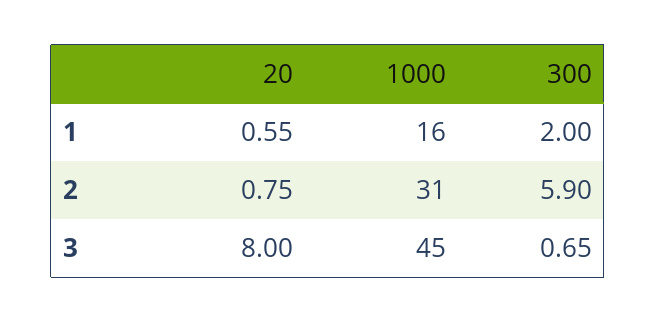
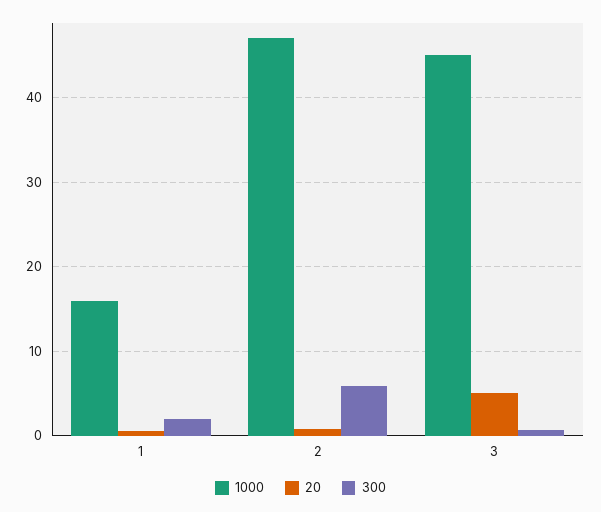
1000, 2: 31 -> 47
20, 3: 8 -> 5

